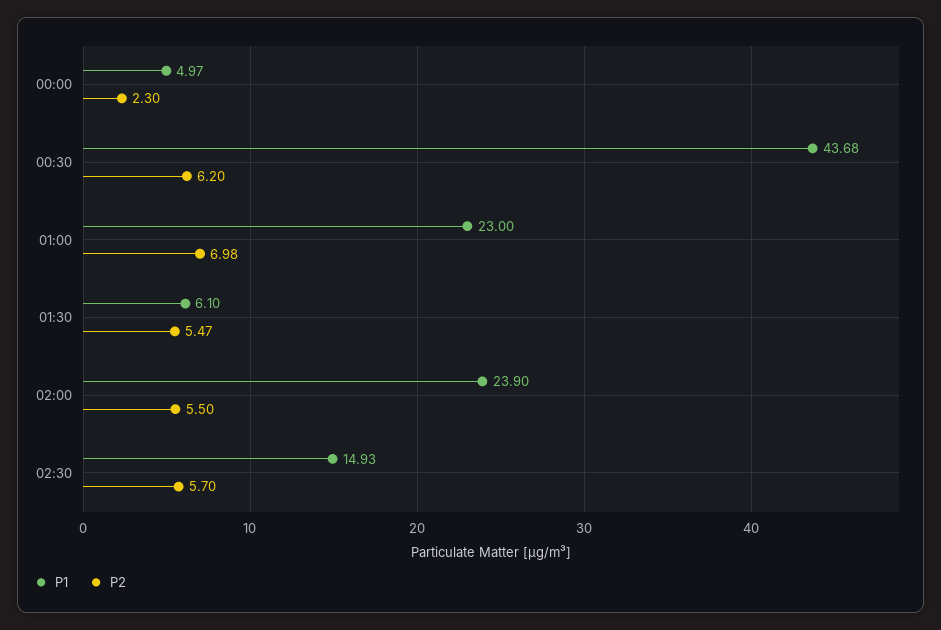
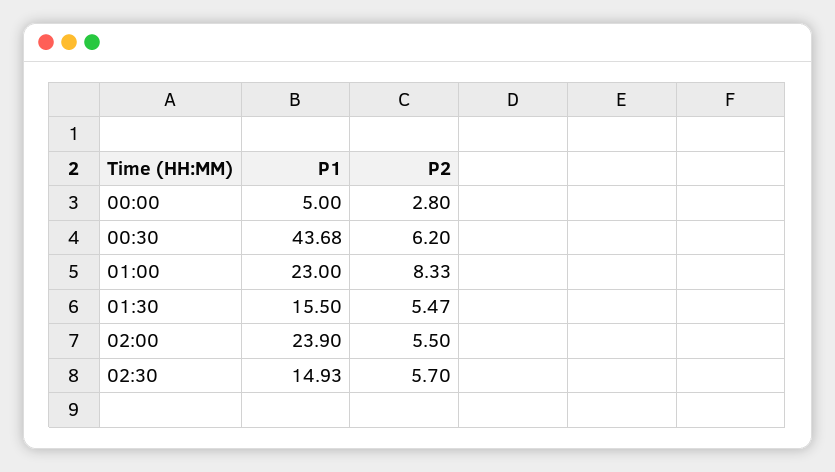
P1, 00:00: 4.97 -> 5
P2, 00:00: 2.3 -> 2.8
P2, 01:00: 6.98 -> 8.33
P1, 01:30: 6.1 -> 15.5

